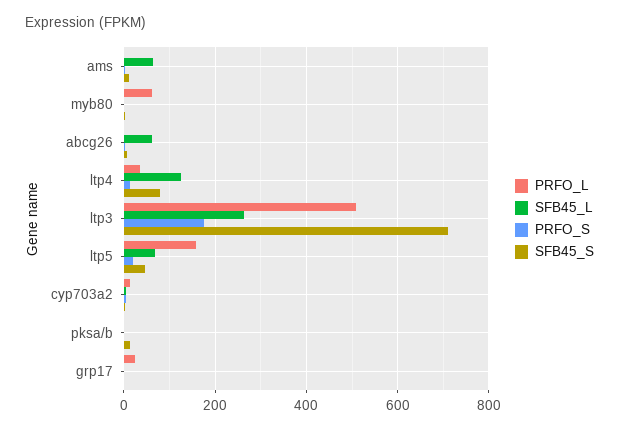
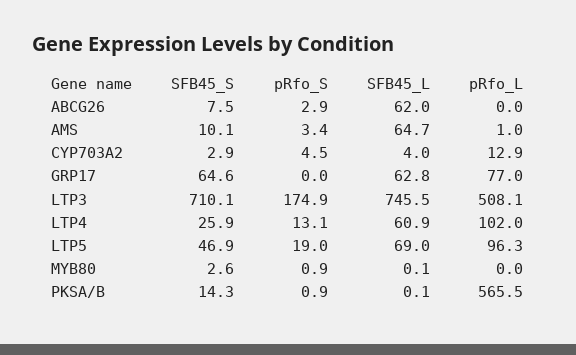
PRFO_L, myb80: 60 -> 0
PRFO_L, ltp4: 40 -> 102
SFB45_L, ltp4: 120 -> 60.9
SFB45_S, ltp4: 80 -> 25.9
SFB45_L, ltp3: 260 -> 745.5
PRFO_L, ltp5: 160 -> 96.3
PRFO_L, pksa/b: 0 -> 565.5
PRFO_L, grp17: 20 -> 77
SFB45_L, grp17: 0 -> 62.8
SFB45_S, grp17: 0 -> 64.6

